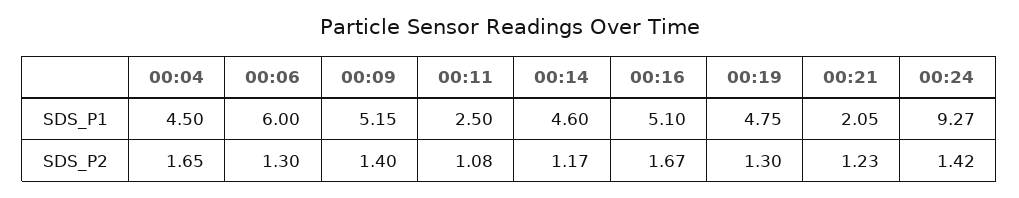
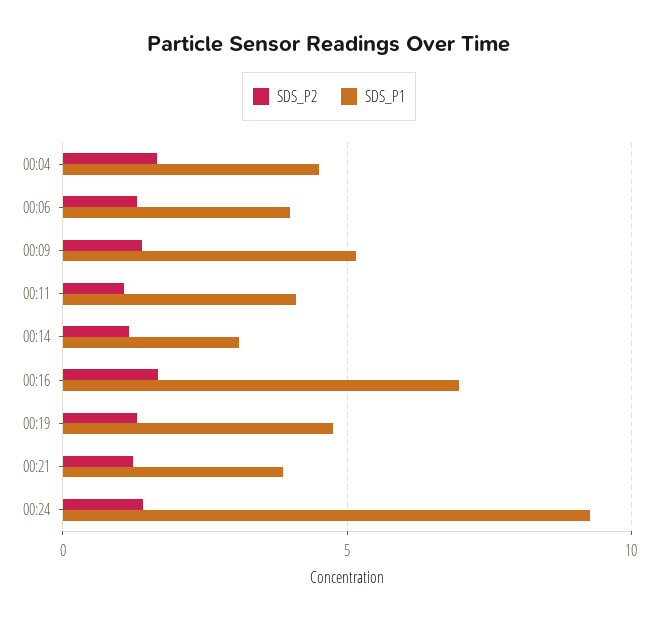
SDS_P1, 00:06: 6 -> 4
SDS_P1, 00:11: 2.5 -> 4
SDS_P1, 00:14: 4.6 -> 3
SDS_P1, 00:16: 5.1 -> 7
SDS_P1, 00:21: 2.05 -> 4

